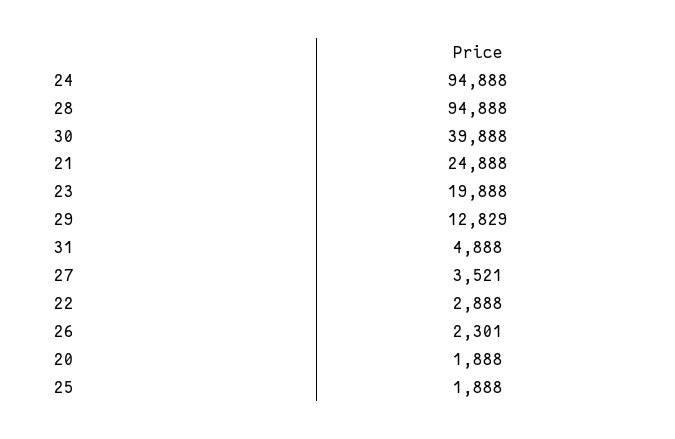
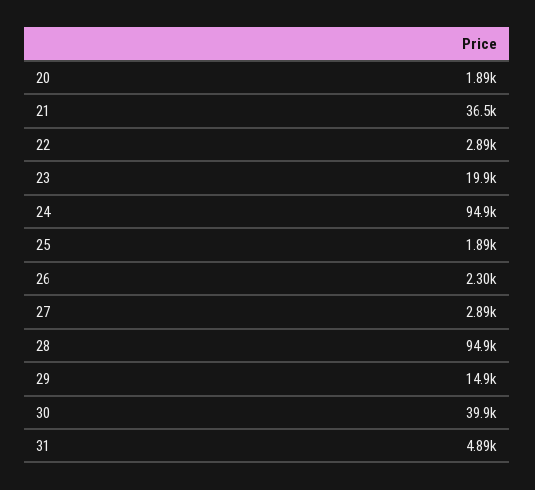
21: 24888 -> 36500
29: 12829 -> 14900
27: 3521 -> 2890

